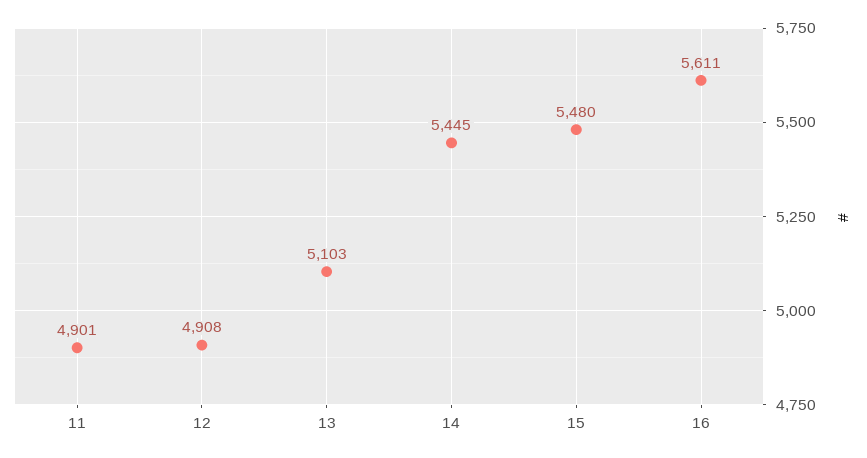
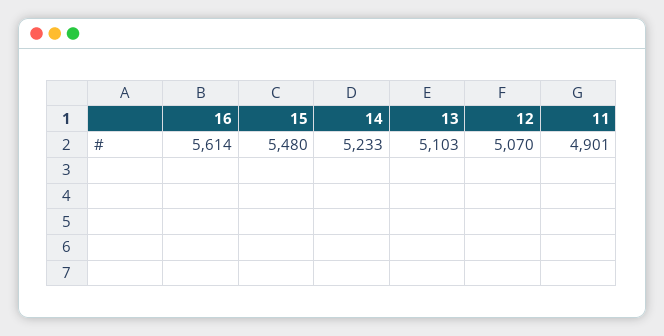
12: 4908 -> 5070
14: 5445 -> 5233
16: 5611 -> 5614

